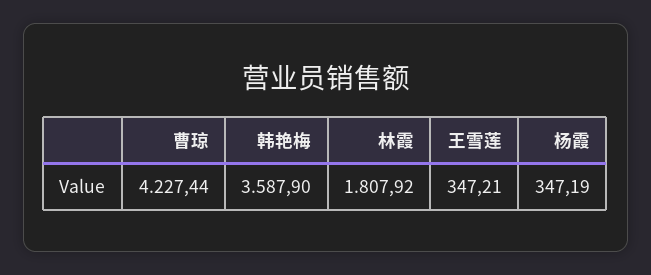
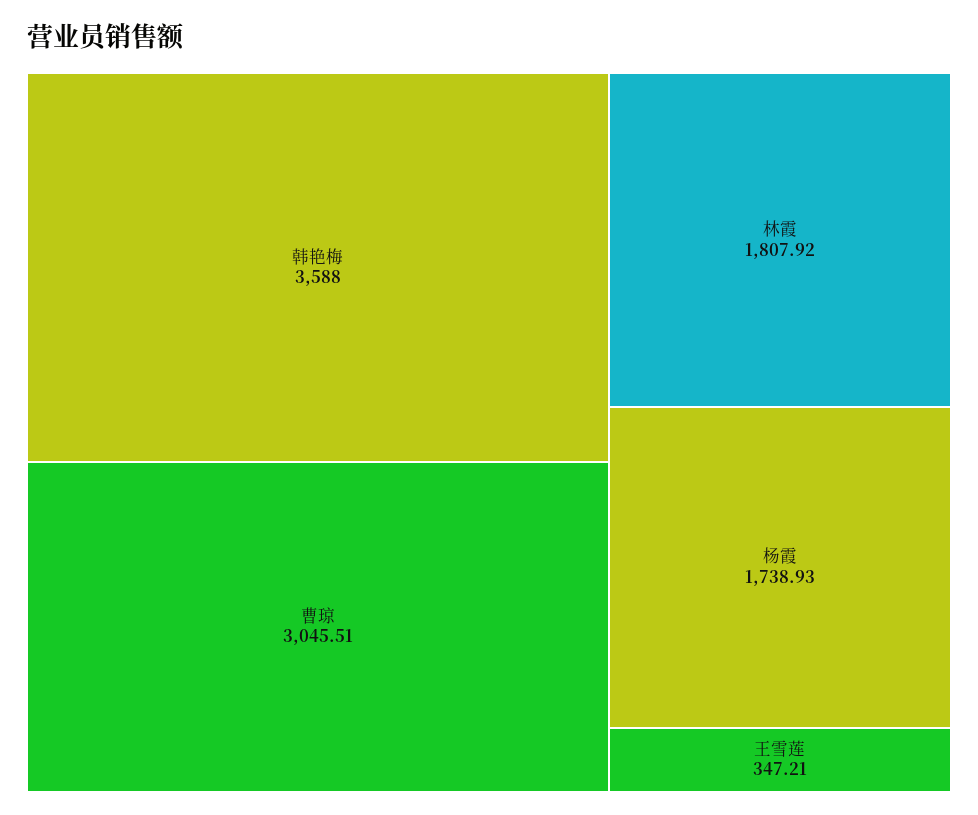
曹琼: 4227.44 -> 3045.51
韩艳梅: 3587.9 -> 3588
杨霞: 347.19 -> 1738.93

